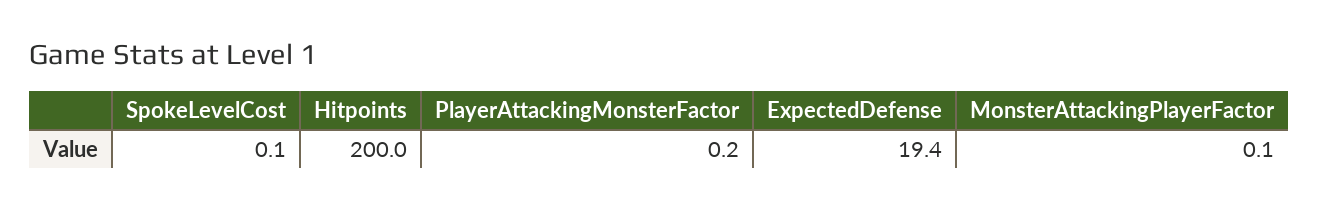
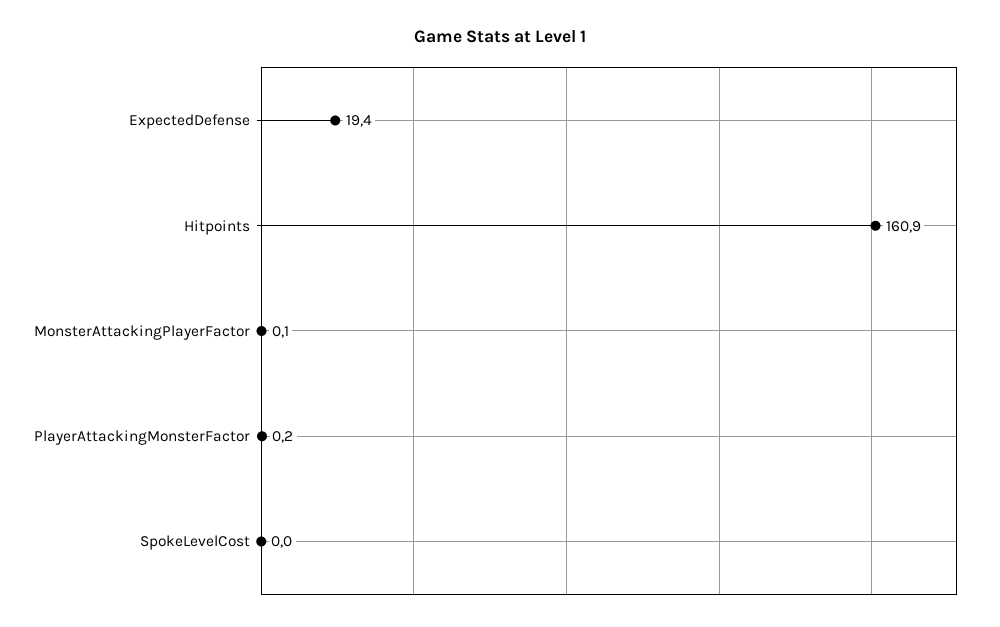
SpokeLevelCost: 0.1 -> 0
Hitpoints: 200 -> 160.9

